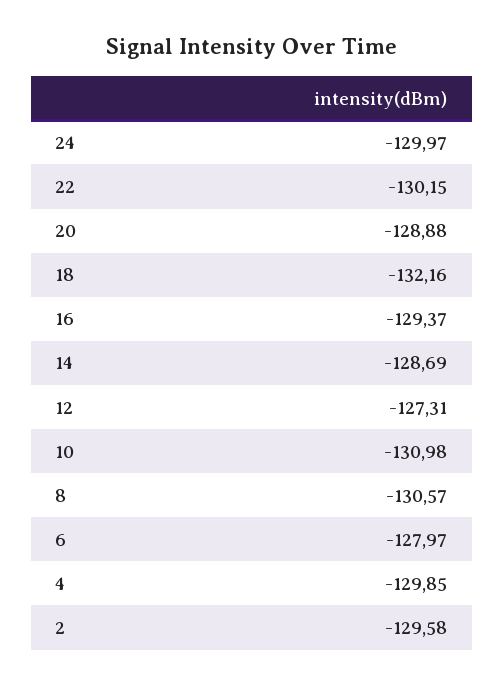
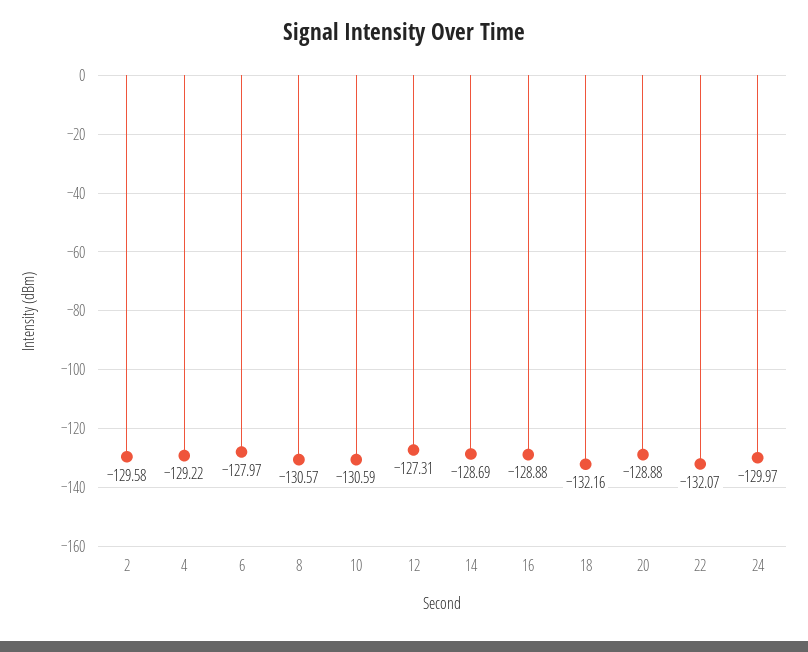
22: -130.15 -> -132.07
16: -129.37 -> -128.88
10: -130.98 -> -130.59
4: -129.85 -> -129.22

